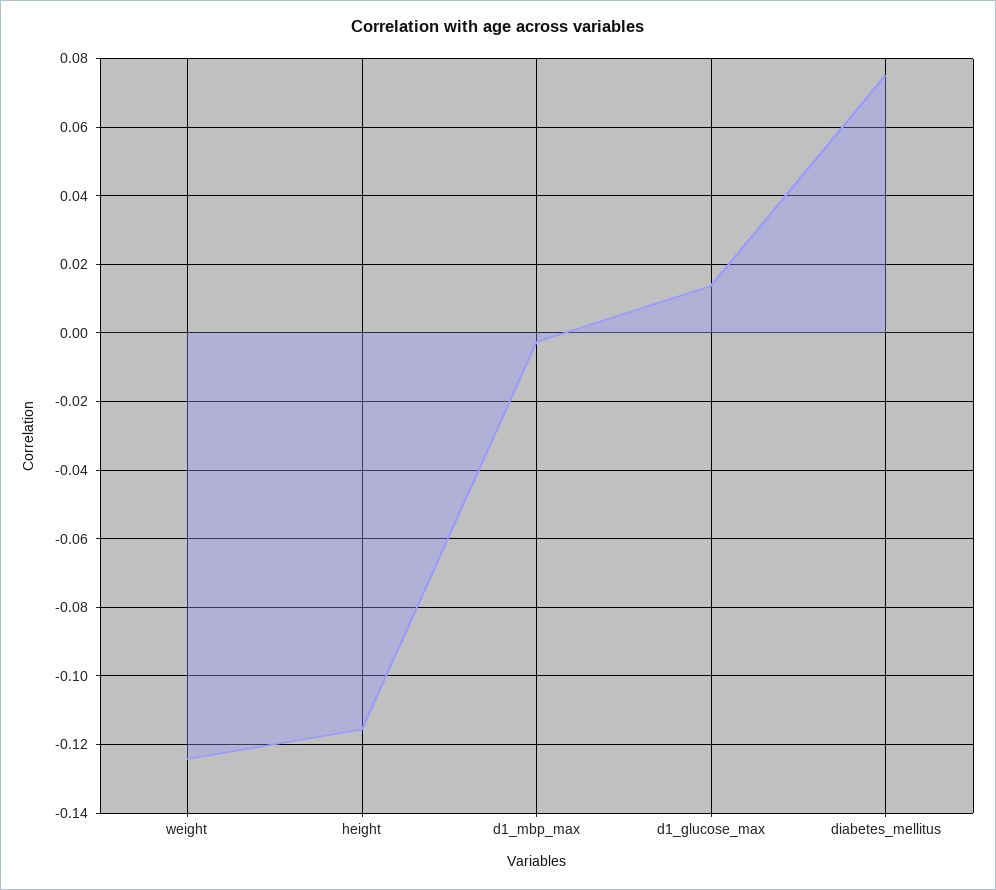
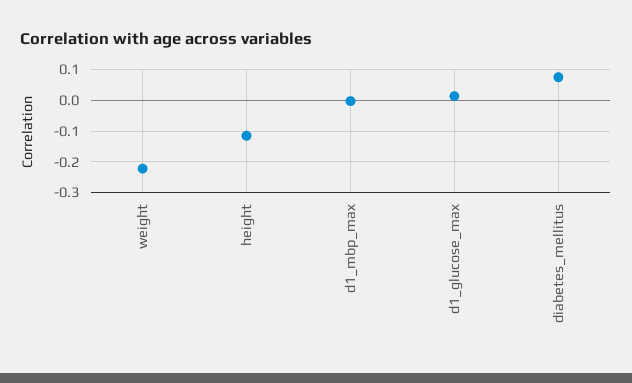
weight: -0.124 -> -0.22

